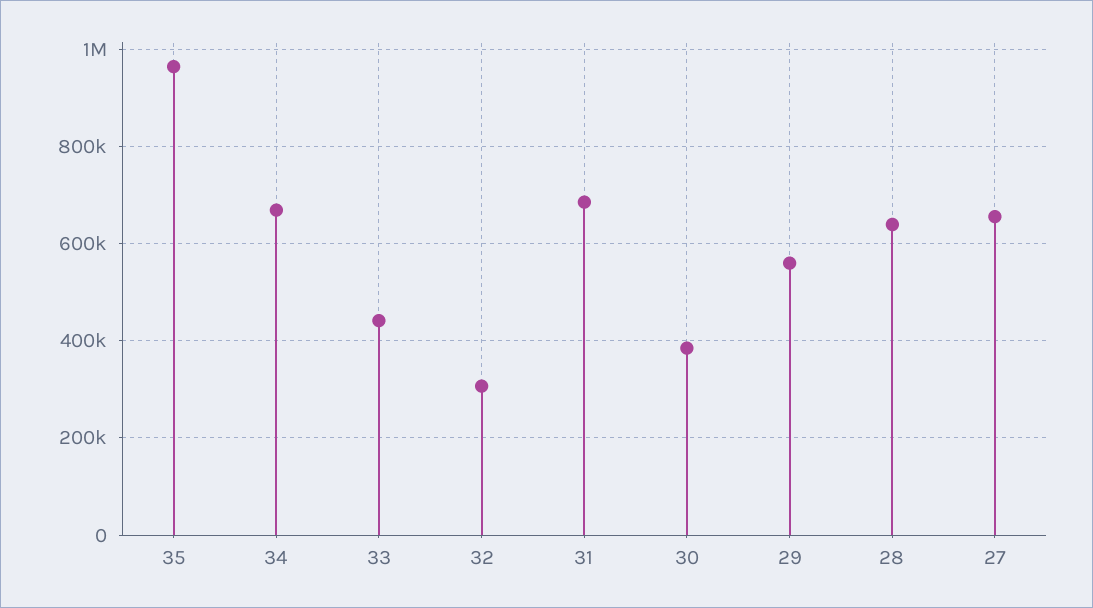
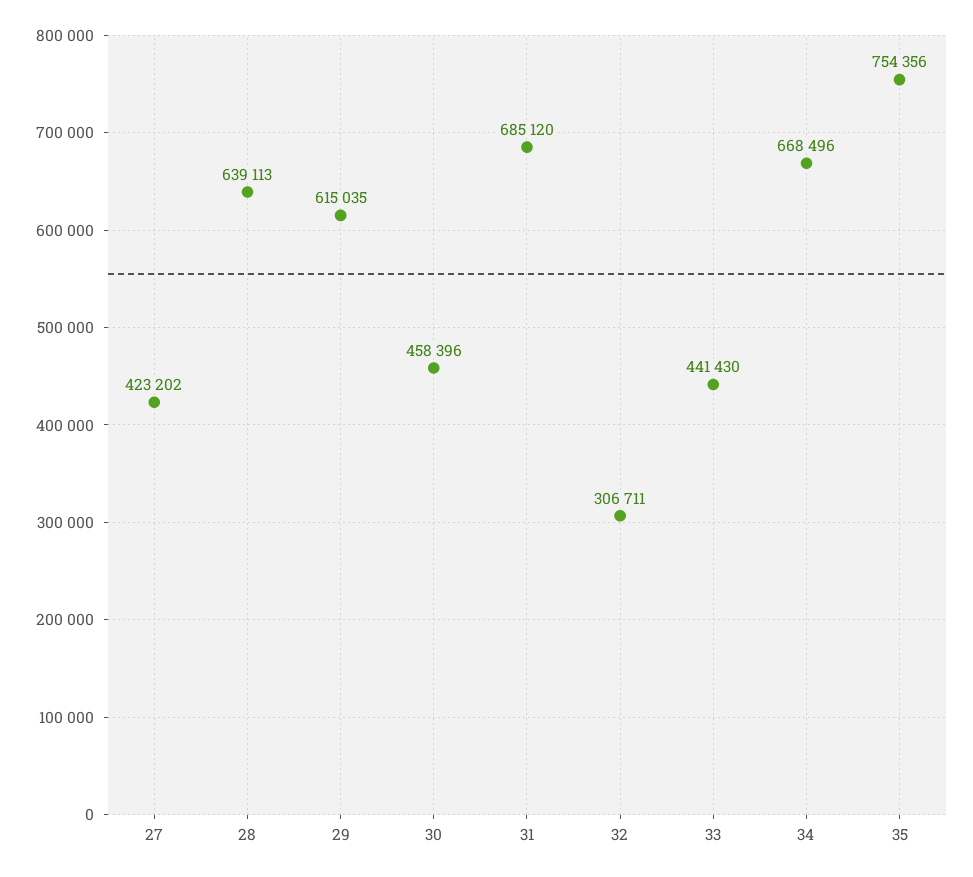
35: 960000 -> 754356
30: 380000 -> 458396
29: 560000 -> 615035
27: 660000 -> 423202

